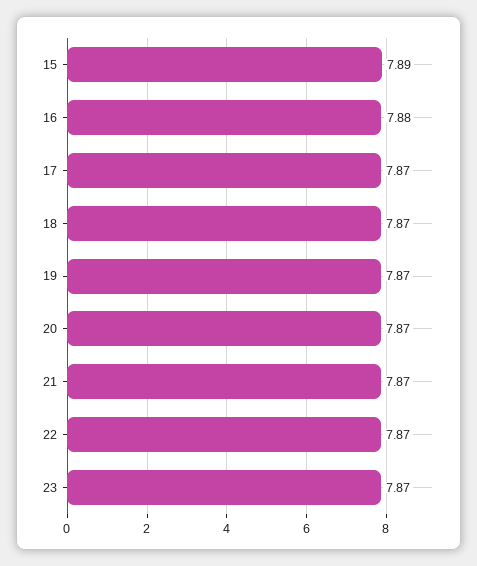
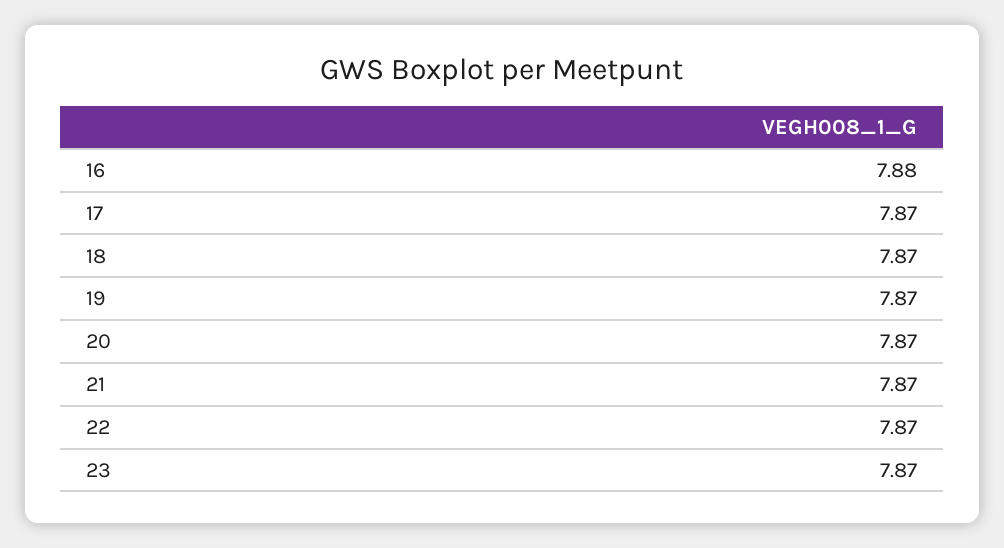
15: 7.89 -> none

